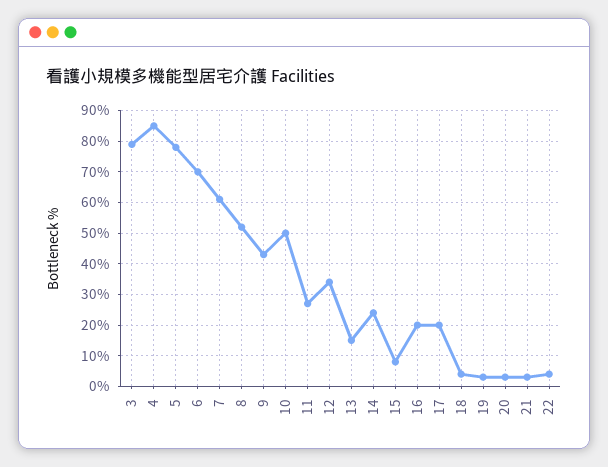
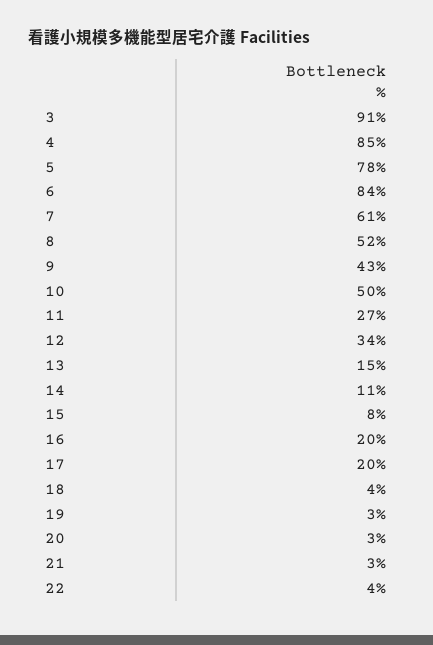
3: 80 -> 91
6: 70 -> 84
14: 25 -> 11

